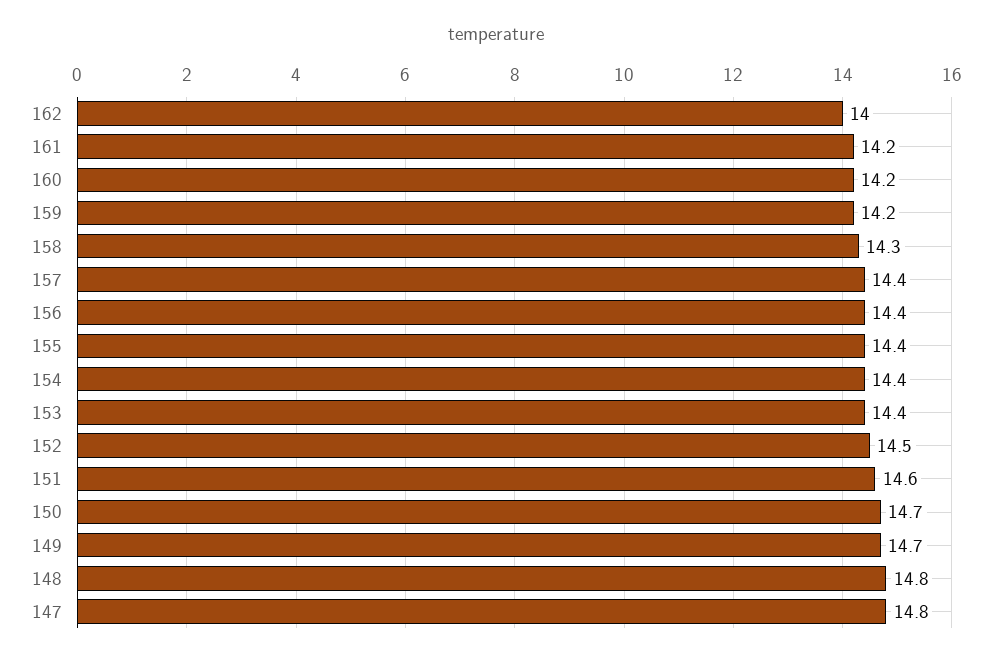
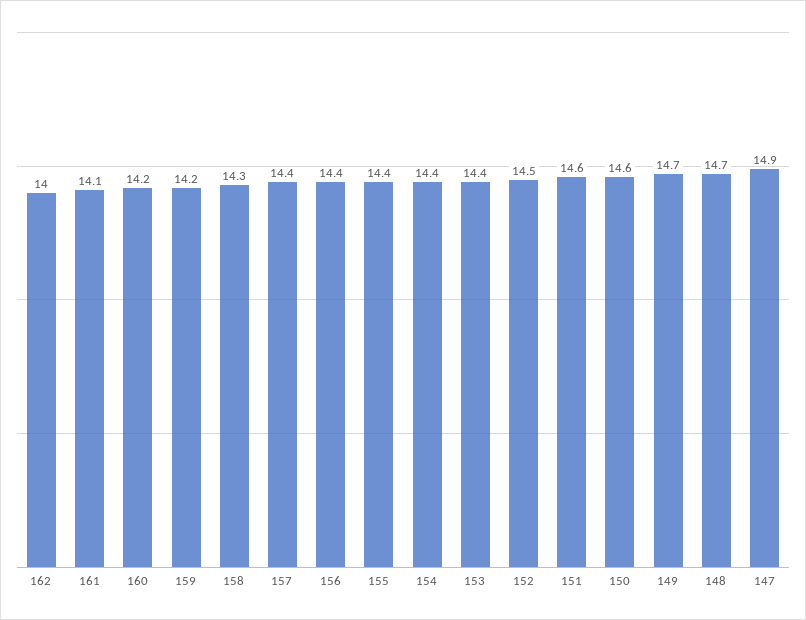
161: 14.2 -> 14.1
150: 14.7 -> 14.6
148: 14.8 -> 14.7
147: 14.8 -> 14.9

